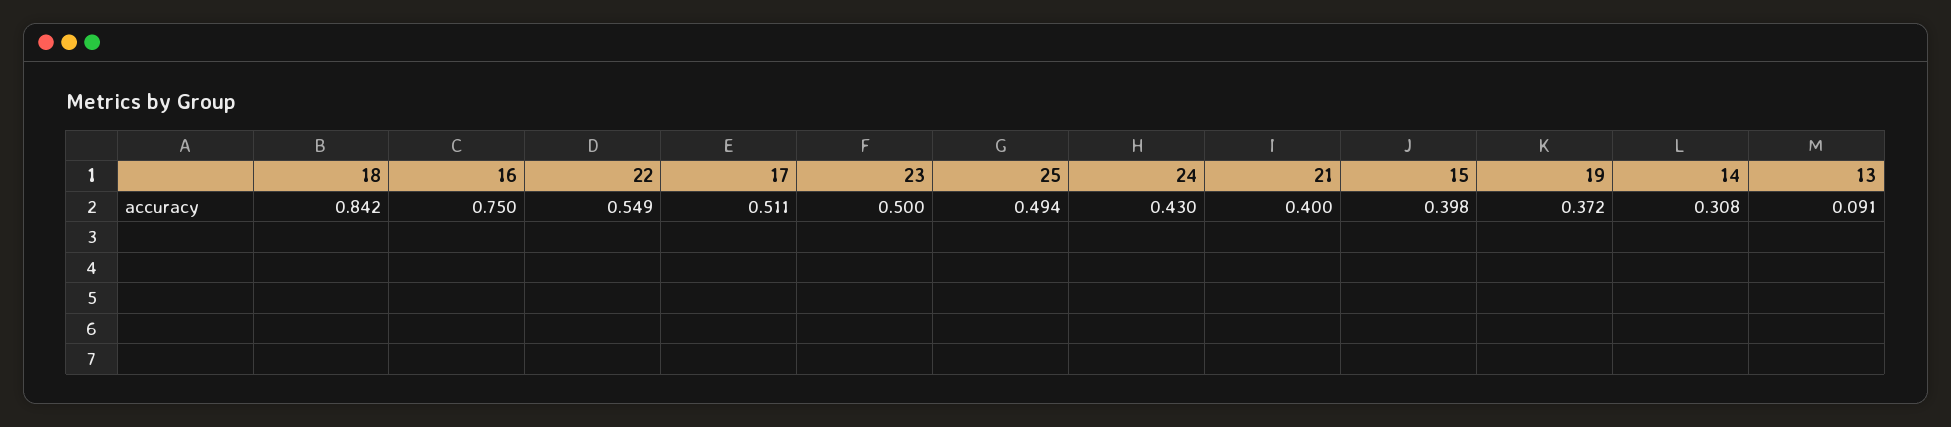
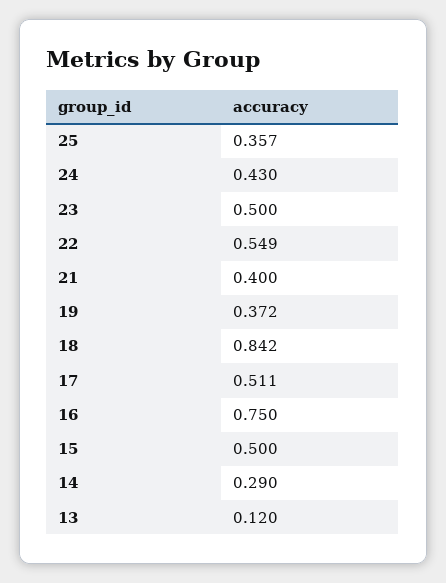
25: 0.494 -> 0.357
15: 0.398 -> 0.5
14: 0.308 -> 0.29
13: 0.091 -> 0.12

